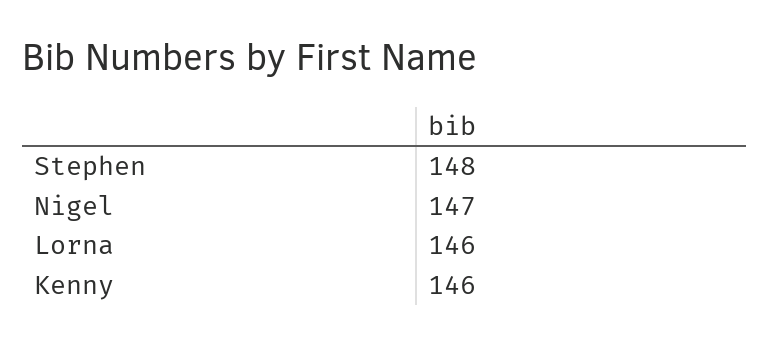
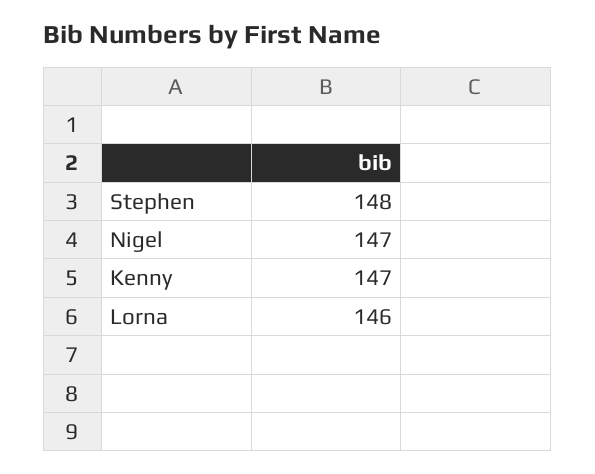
Kenny: 146 -> 147

